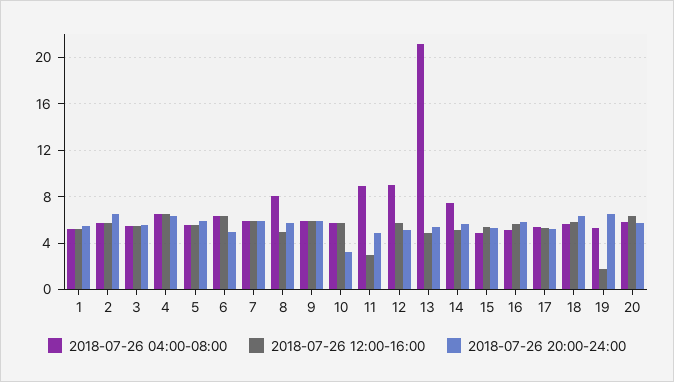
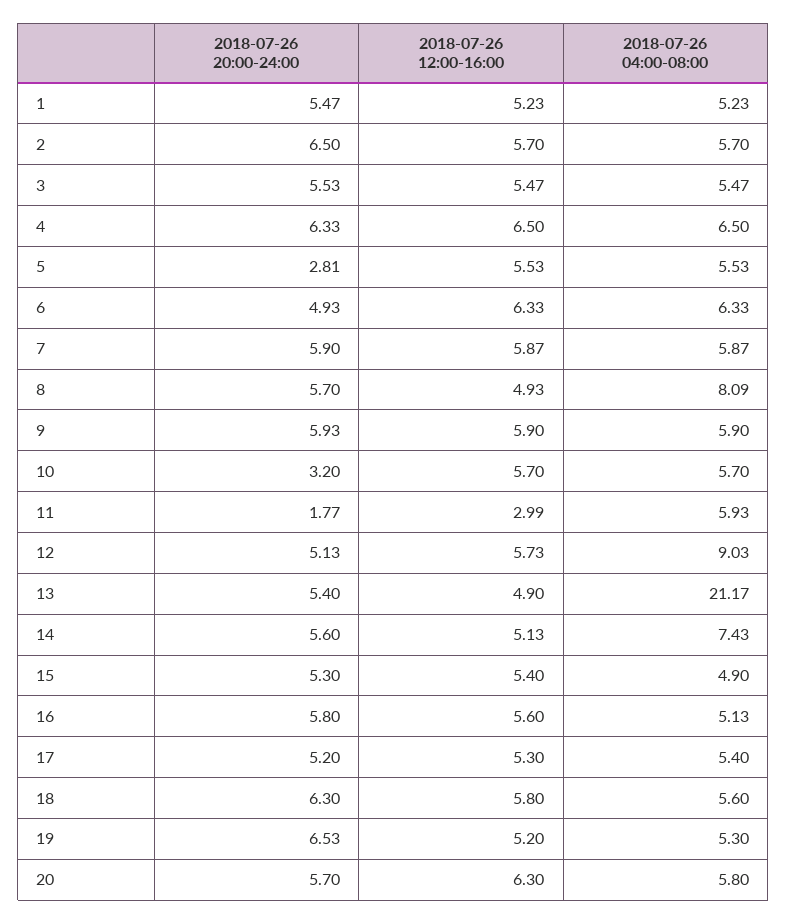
2018-07-26 20:00-24:00, 5: 6 -> 2.81
2018-07-26 04:00-08:00, 11: 9 -> 5.93
2018-07-26 20:00-24:00, 11: 5 -> 1.77
2018-07-26 12:00-16:00, 19: 2 -> 5.2

